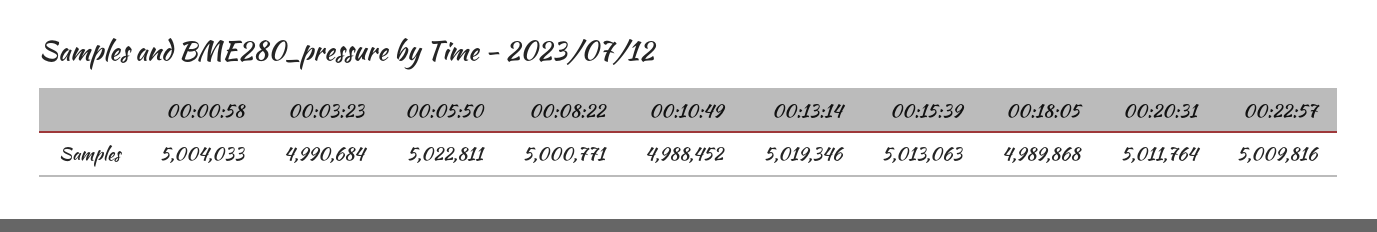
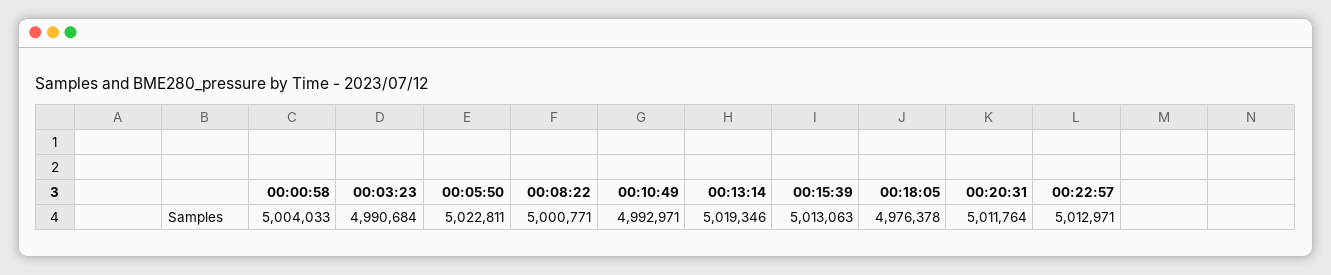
00:10:49: 4988452 -> 4992971
00:18:05: 4989868 -> 4976378
00:22:57: 5009816 -> 5012971

